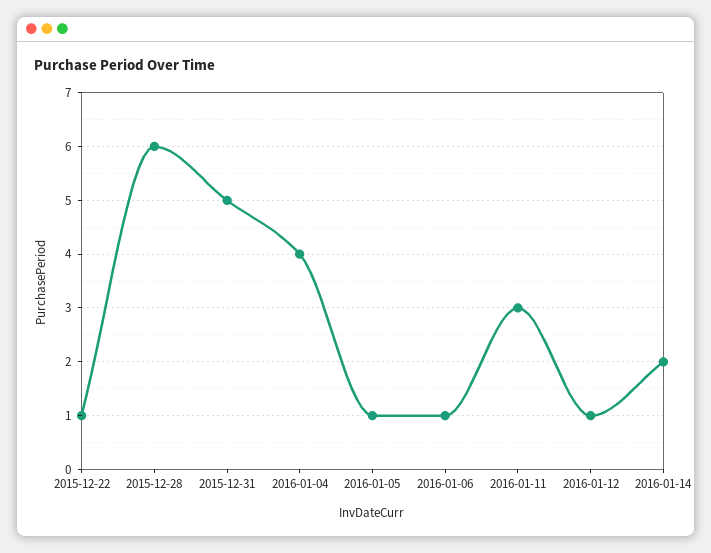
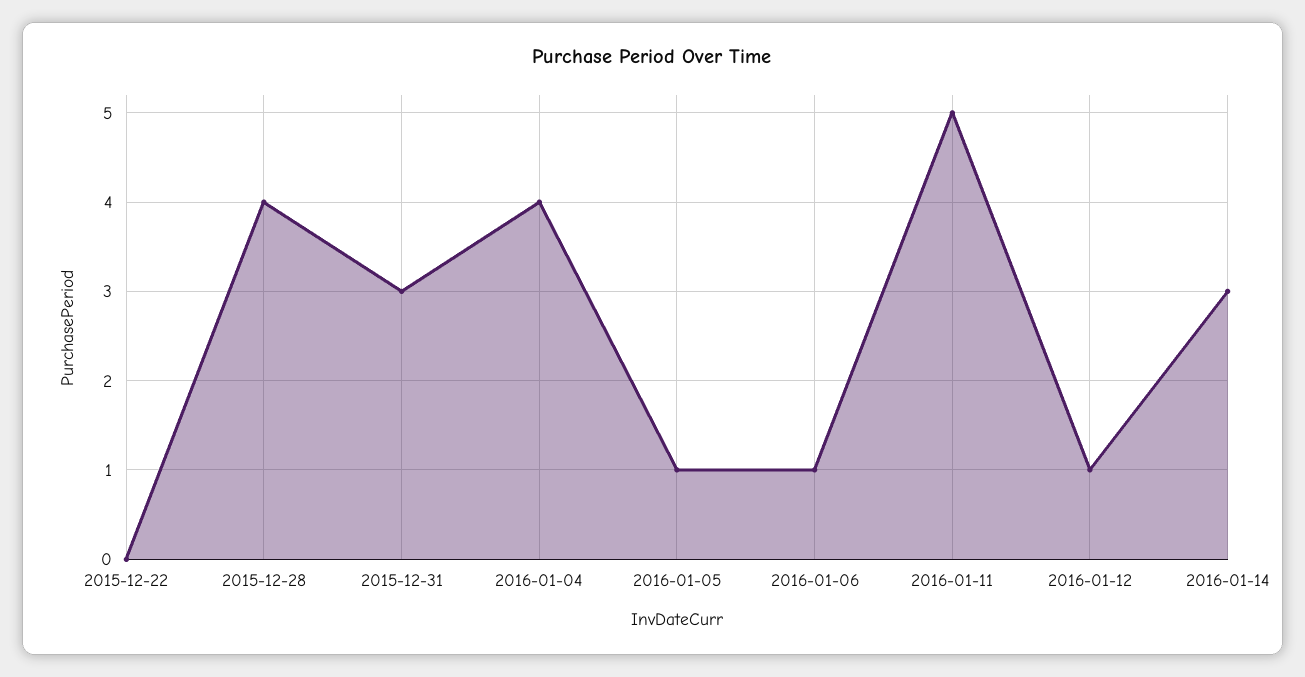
2015-12-22: 1 -> 0
2015-12-28: 6 -> 4
2015-12-31: 5 -> 3
2016-01-11: 3 -> 5
2016-01-14: 2 -> 3

